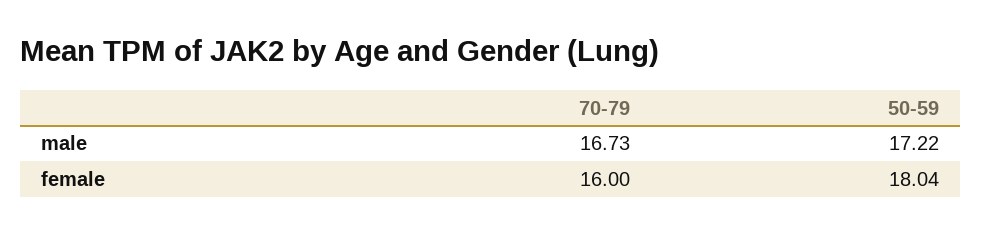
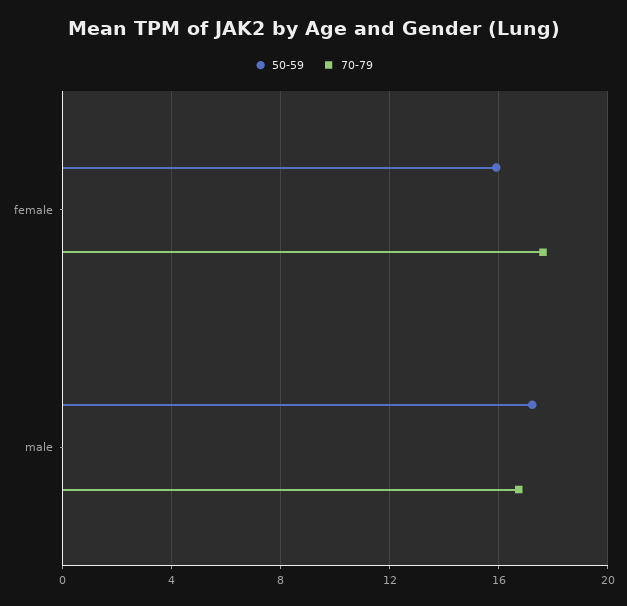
70-79, female: 16 -> 17.5
50-59, female: 18.04 -> 16

